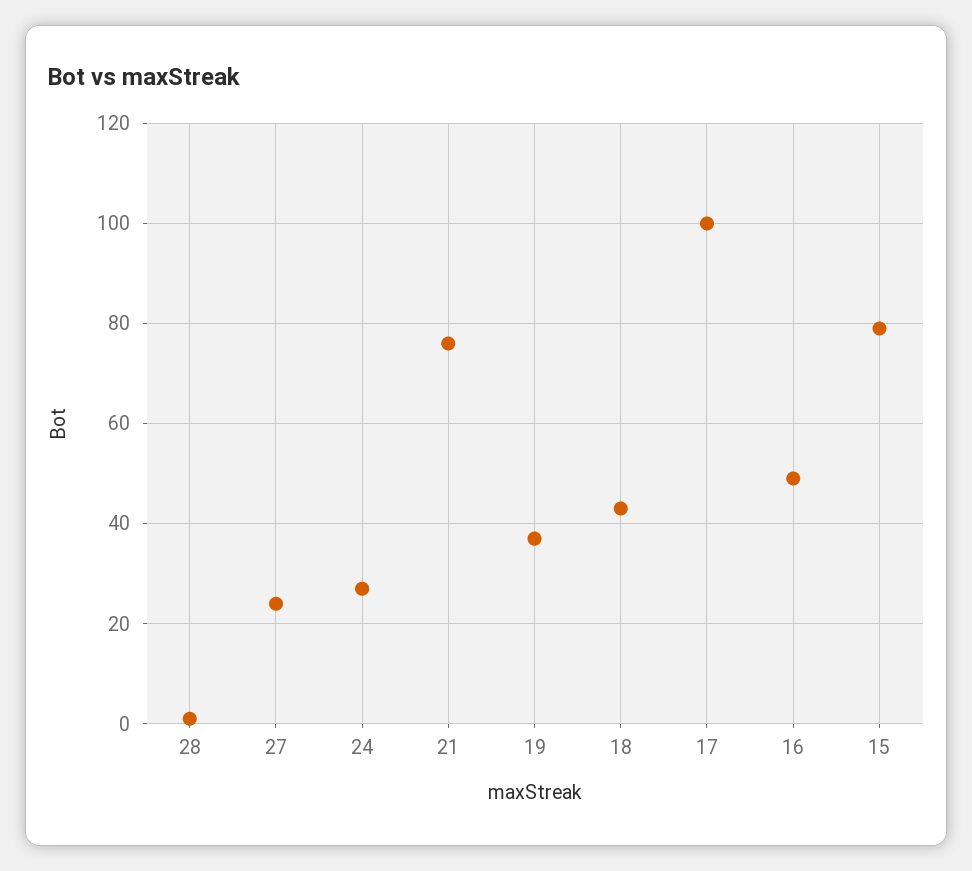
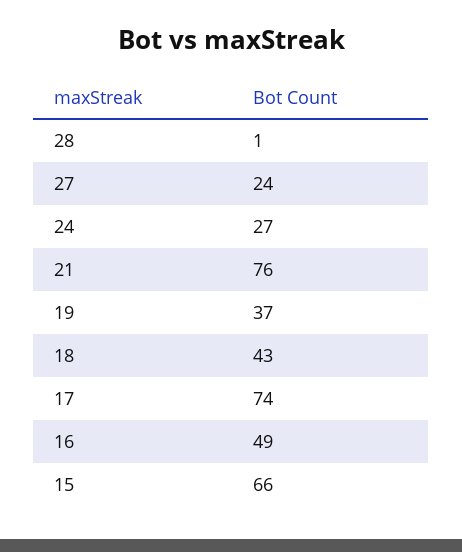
17: 100 -> 74
15: 80 -> 66

